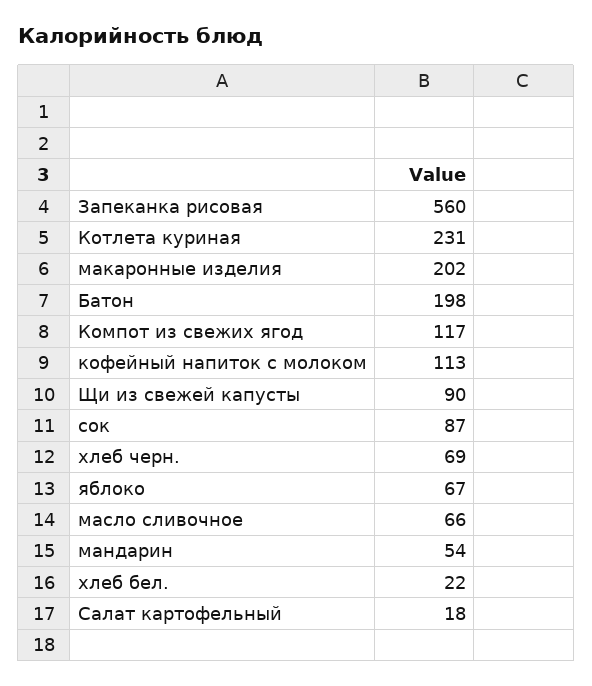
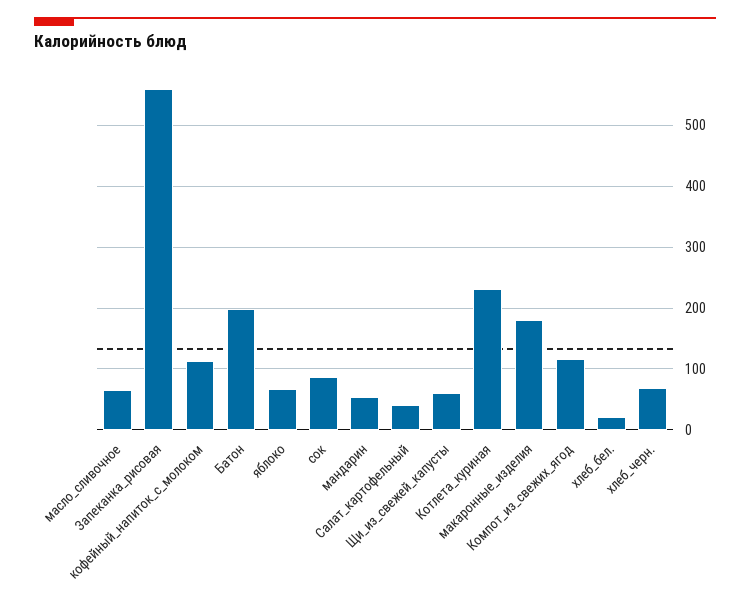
макаронные изделия: 202 -> 180
Щи из свежей капусты: 90 -> 60
Салат картофельный: 18 -> 40

